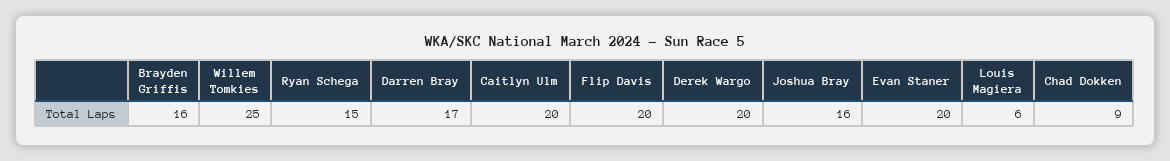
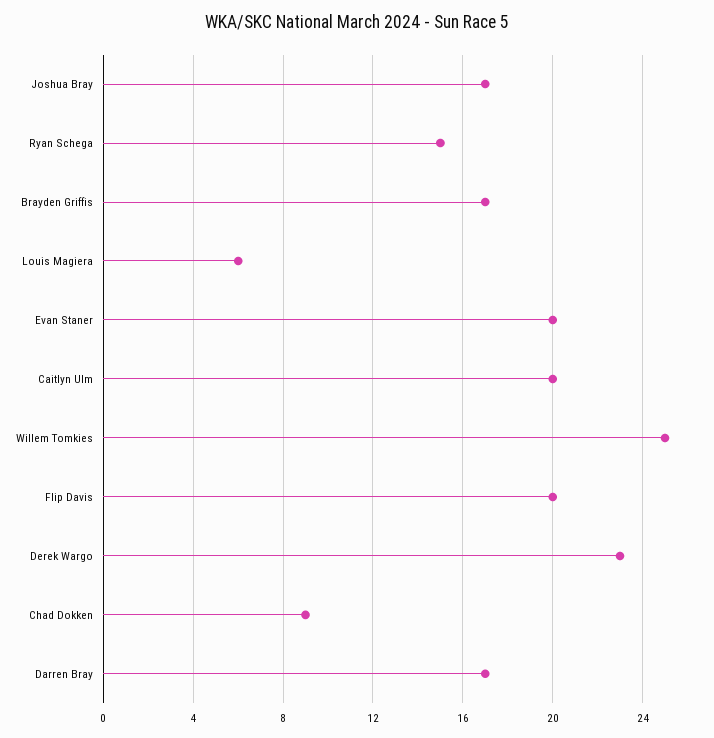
Brayden Griffis: 16 -> 17
Derek Wargo: 20 -> 23
Joshua Bray: 16 -> 17

